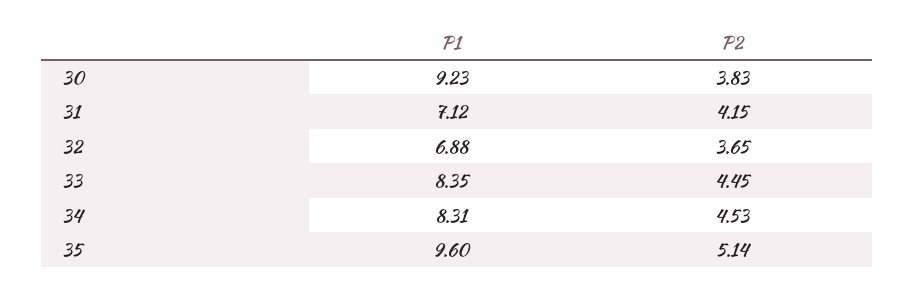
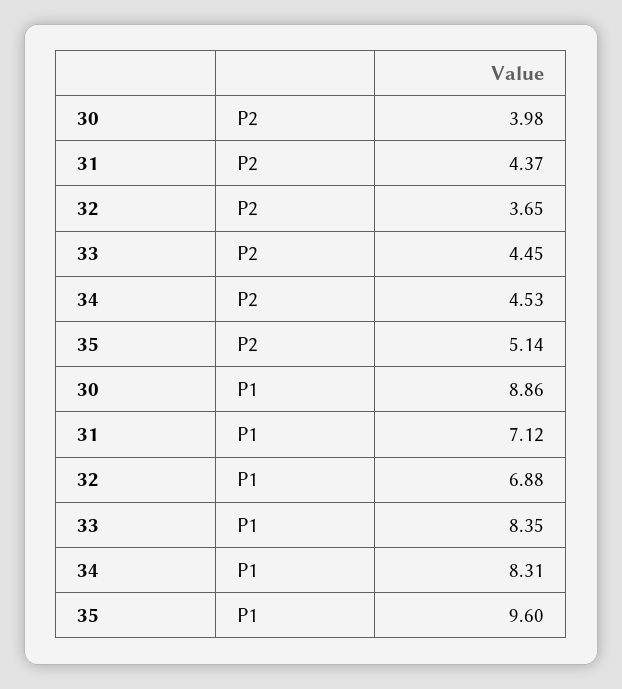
P1, 30: 9.23 -> 8.86
P2, 30: 3.83 -> 3.98
P2, 31: 4.15 -> 4.37

